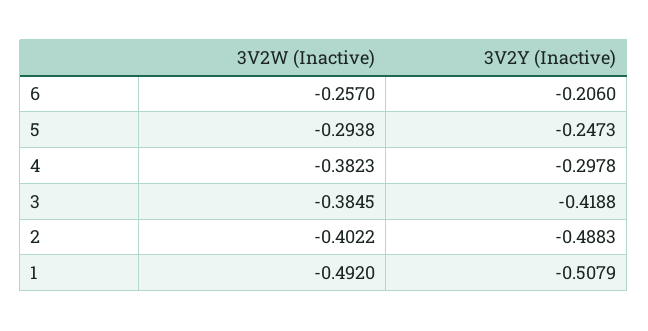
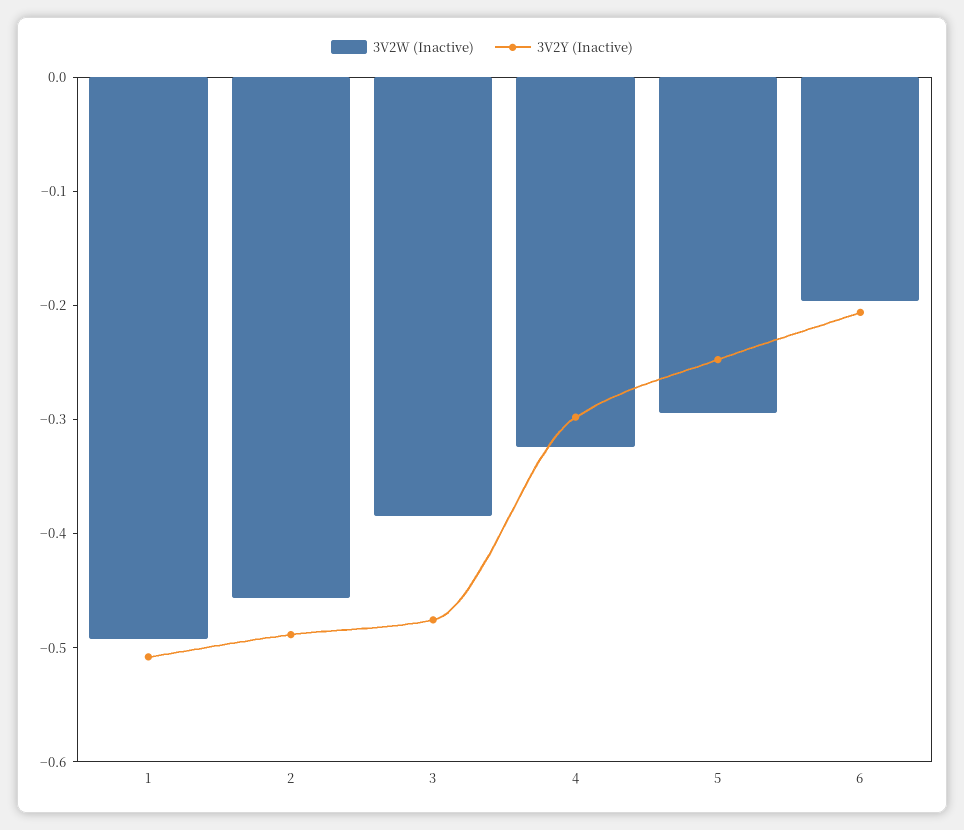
3V2W (Inactive), 6: -0.257 -> -0.2
3V2W (Inactive), 4: -0.3823 -> -0.32
3V2Y (Inactive), 3: -0.4188 -> -0.48
3V2W (Inactive), 2: -0.4022 -> -0.46

